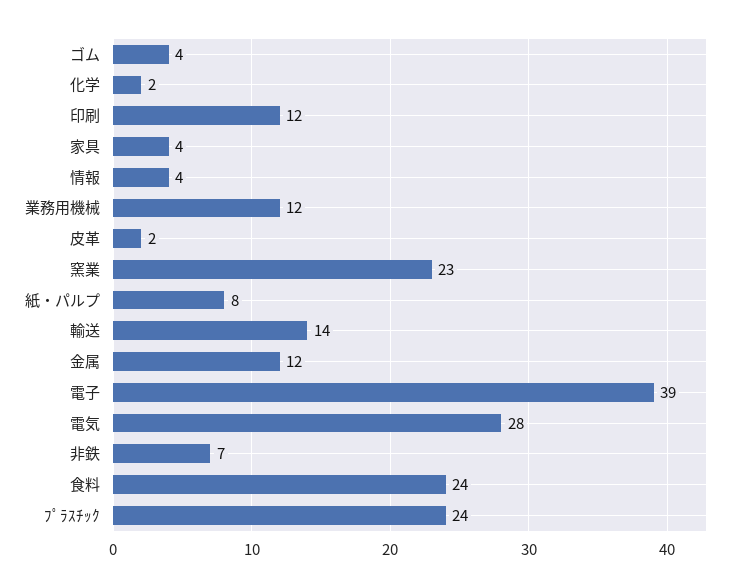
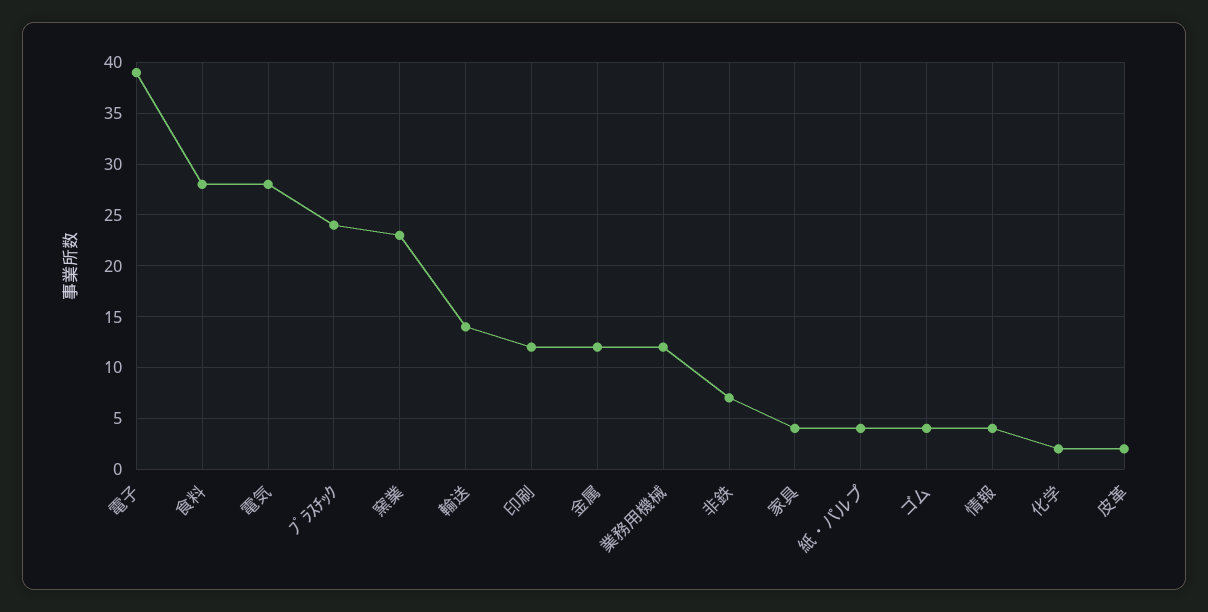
紙・パルプ: 8 -> 4
食料: 24 -> 28

